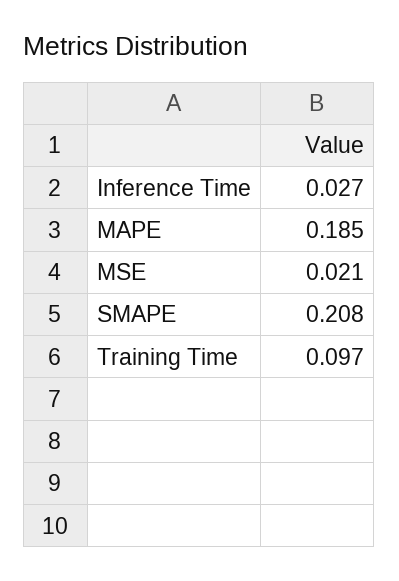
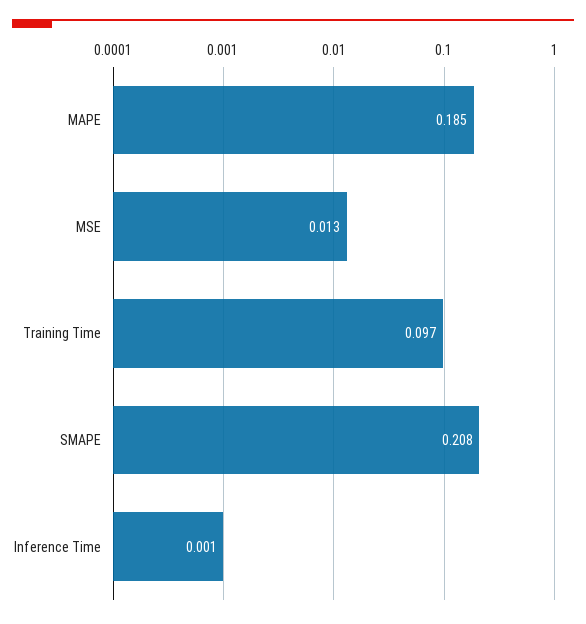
Inference Time: 0.027 -> 0.001
MSE: 0.021 -> 0.013

